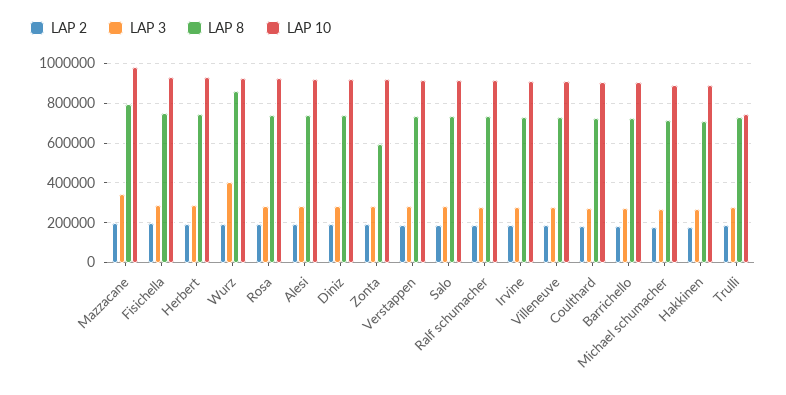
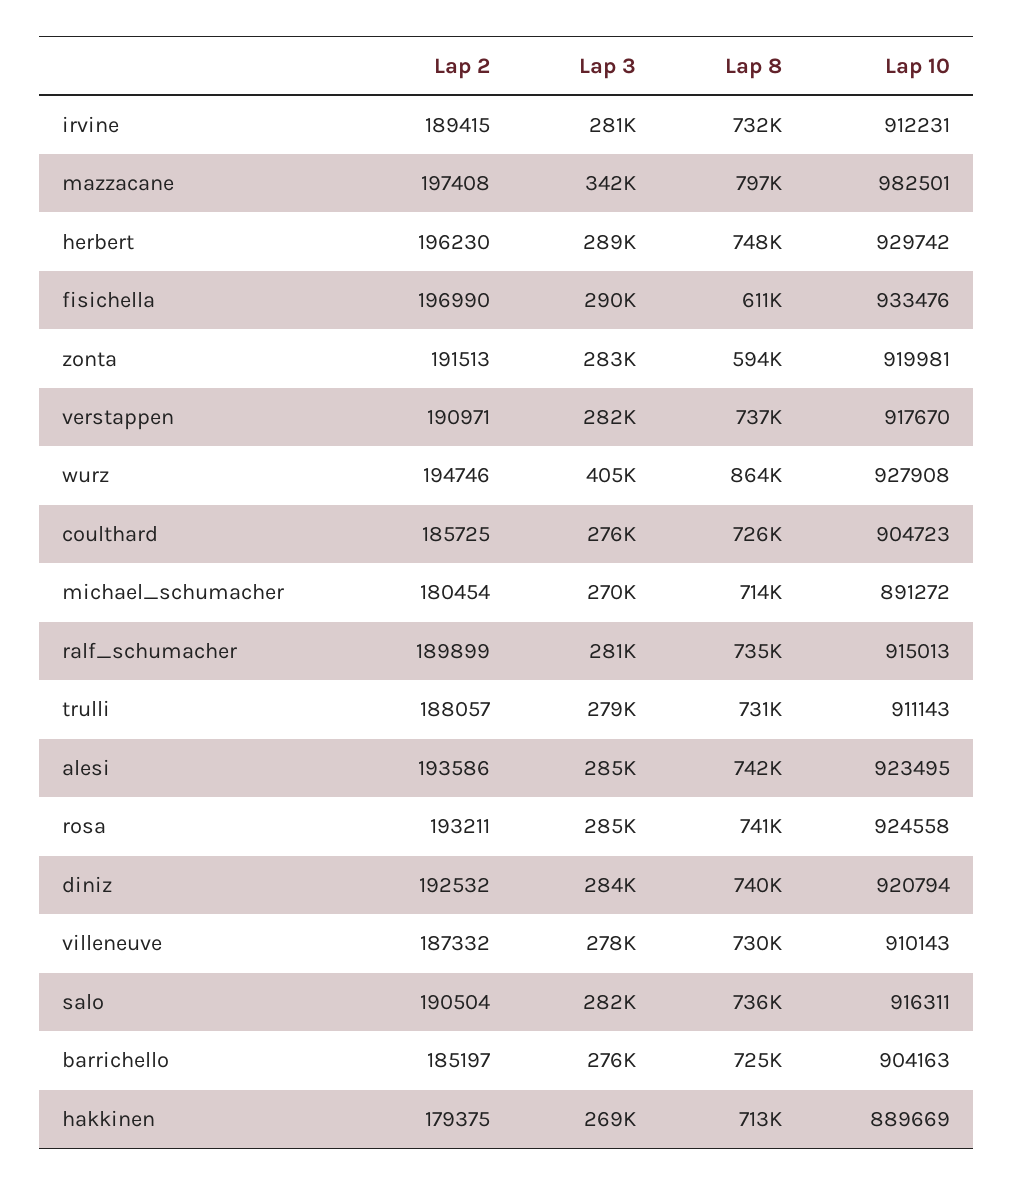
LAP 8, Fisichella: 750000 -> 611000
LAP 10, Trulli: 750000 -> 911143

